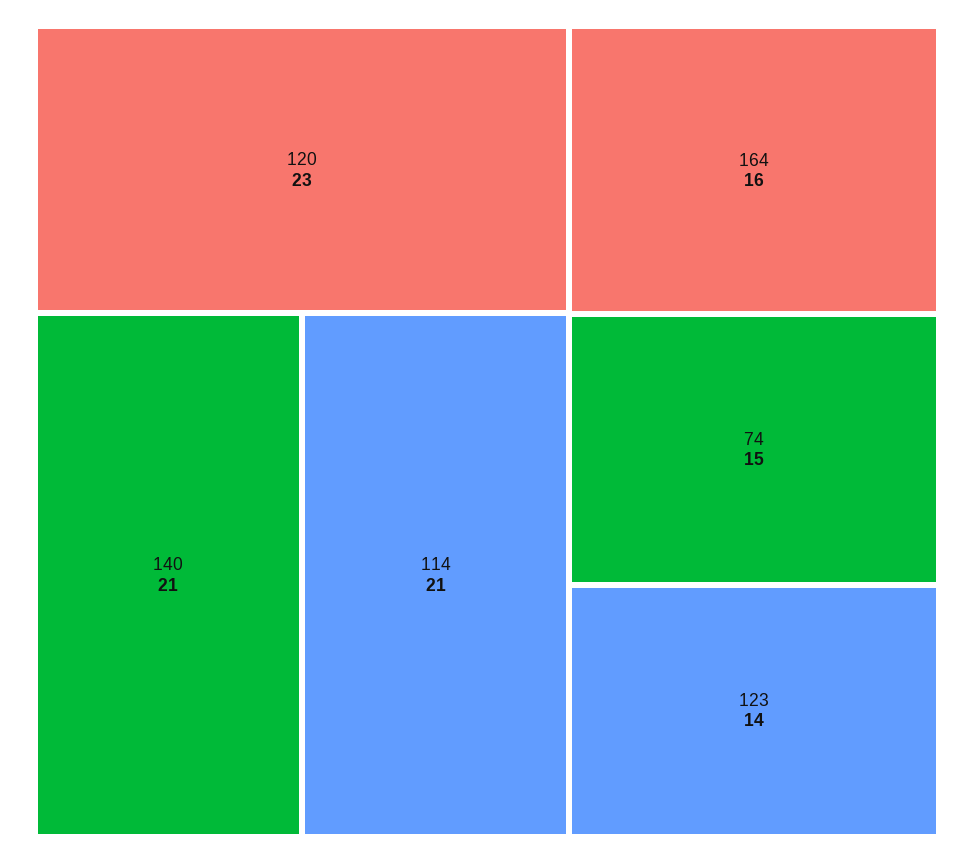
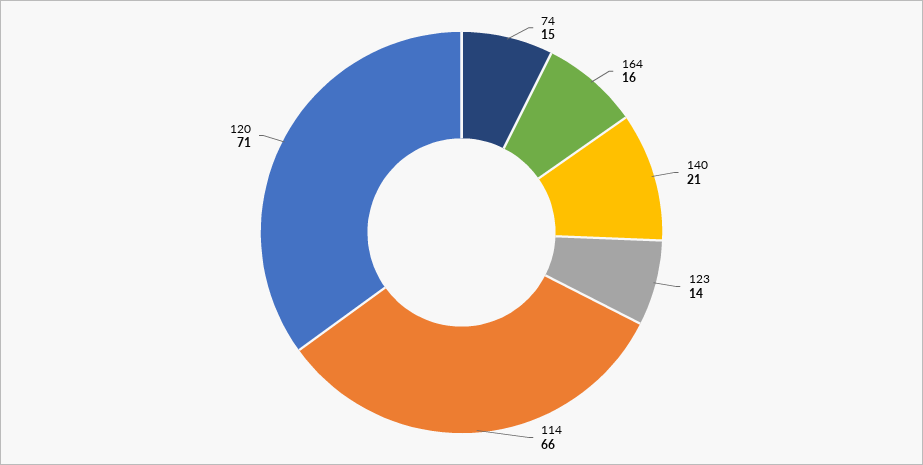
120: 23 -> 71
114: 21 -> 66

